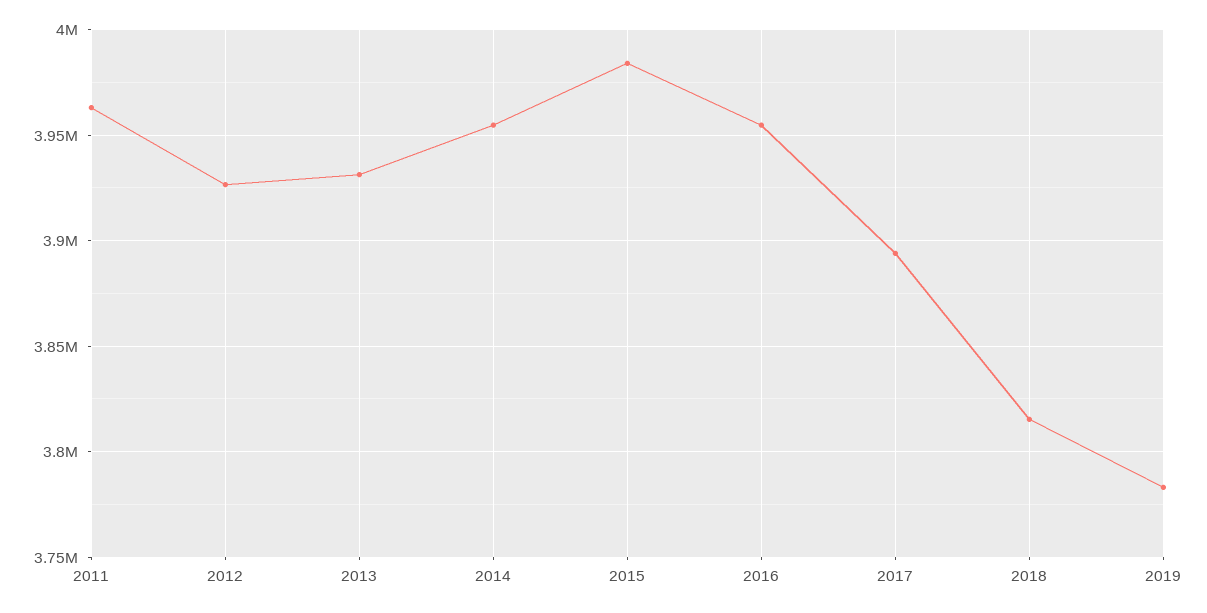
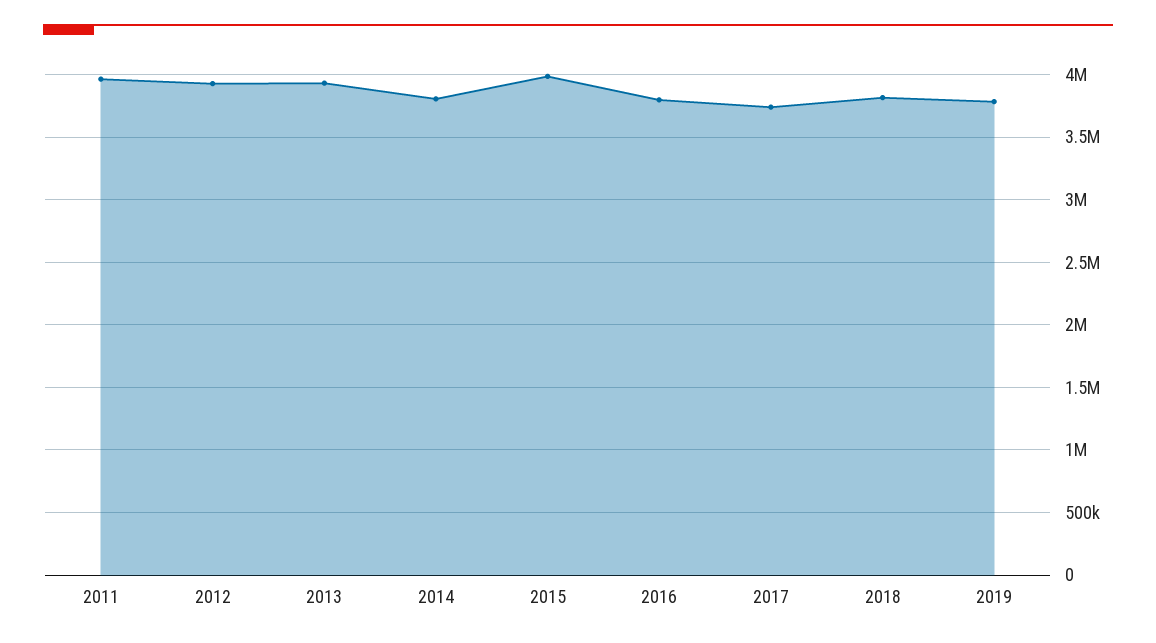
2014: 3955000 -> 3800000
2016: 3955000 -> 3800000
2017: 3895000 -> 3750000

